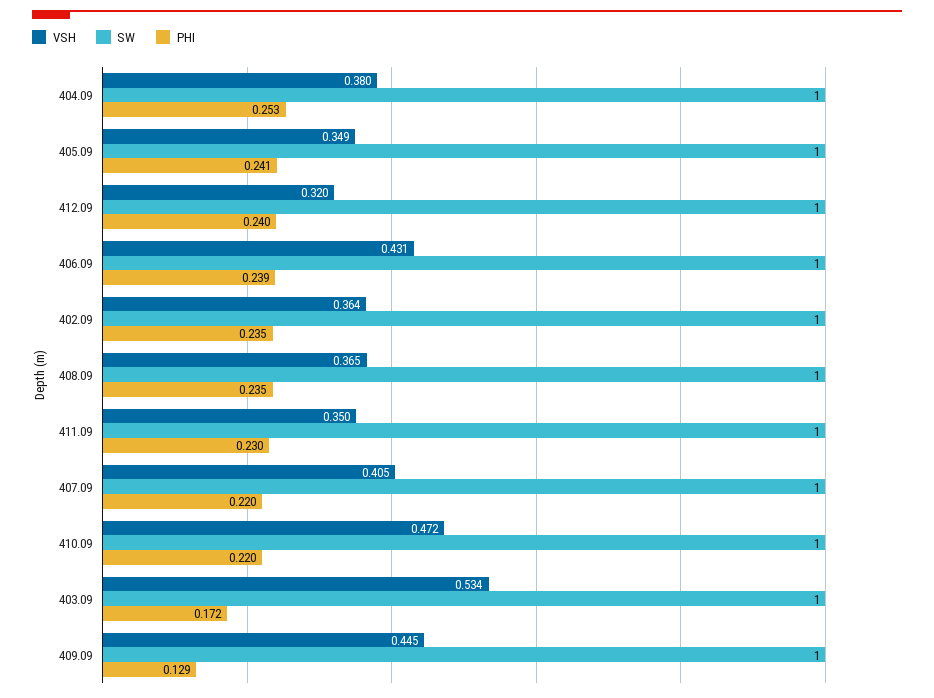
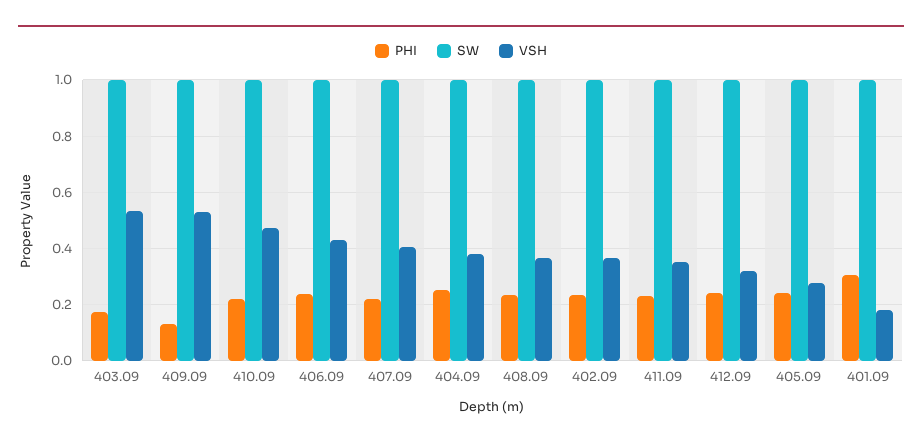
VSH, 405.09: 0.349 -> 0.275
VSH, 409.09: 0.445 -> 0.525
PHI, 401.09: none -> 0.3
SW, 401.09: none -> 1
VSH, 401.09: none -> 0.175

